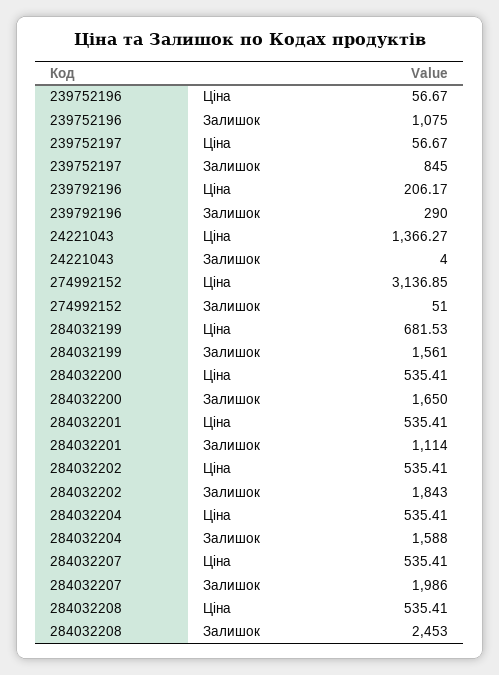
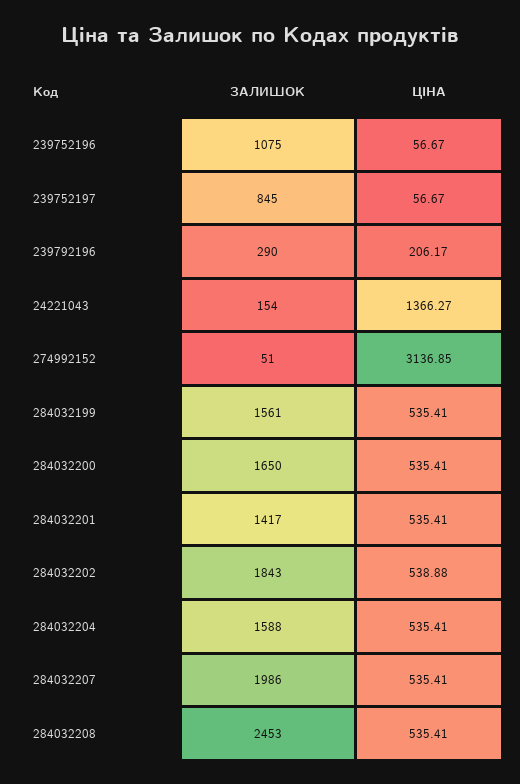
24221043, Залишок: 4 -> 154
284032199, Ціна: 681.53 -> 535.41
284032201, Залишок: 1114 -> 1417
284032202, Ціна: 535.41 -> 538.88

